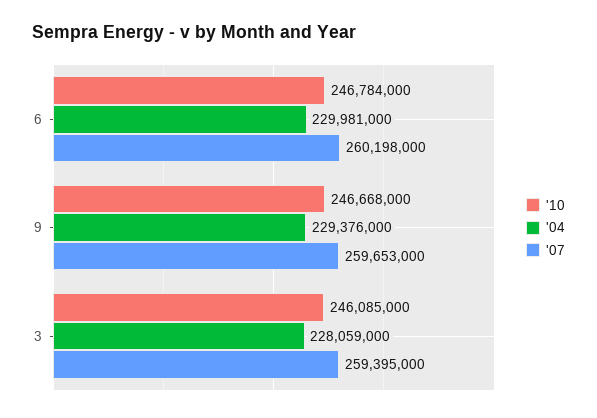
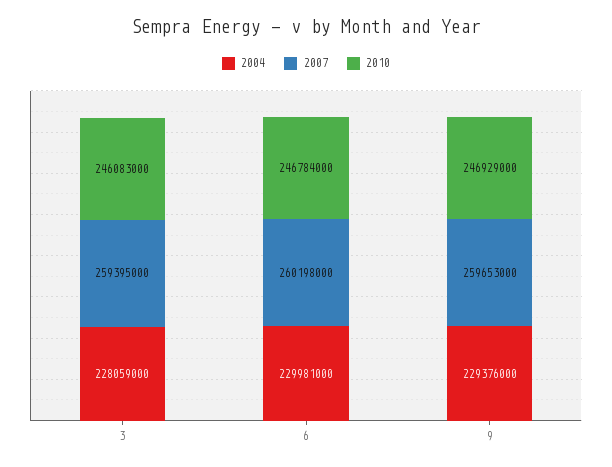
'10, 9: 246668000 -> 246929000
'10, 3: 246085000 -> 246083000

